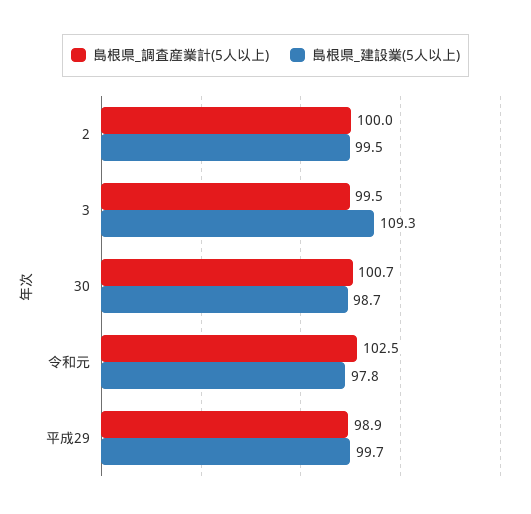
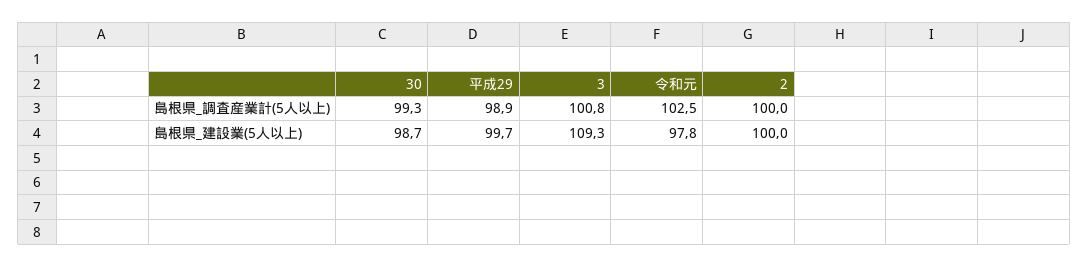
島根県_建設業(5人以上), 2: 99.5 -> 100
島根県_調査産業計(5人以上), 3: 99.5 -> 100.8
島根県_調査産業計(5人以上), 30: 100.7 -> 99.3

